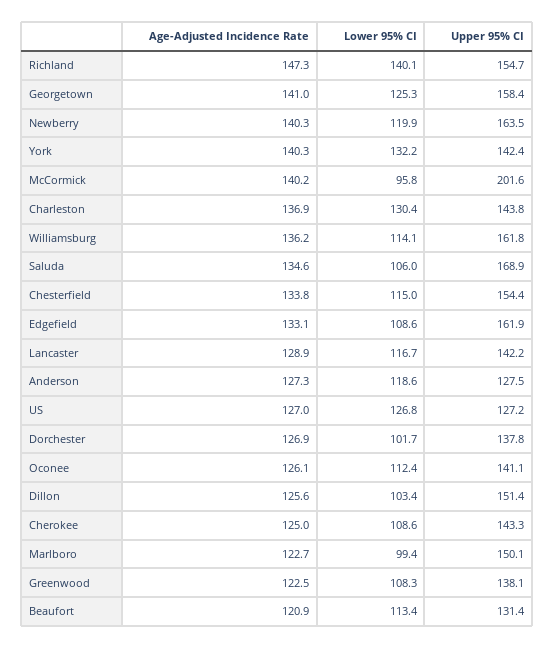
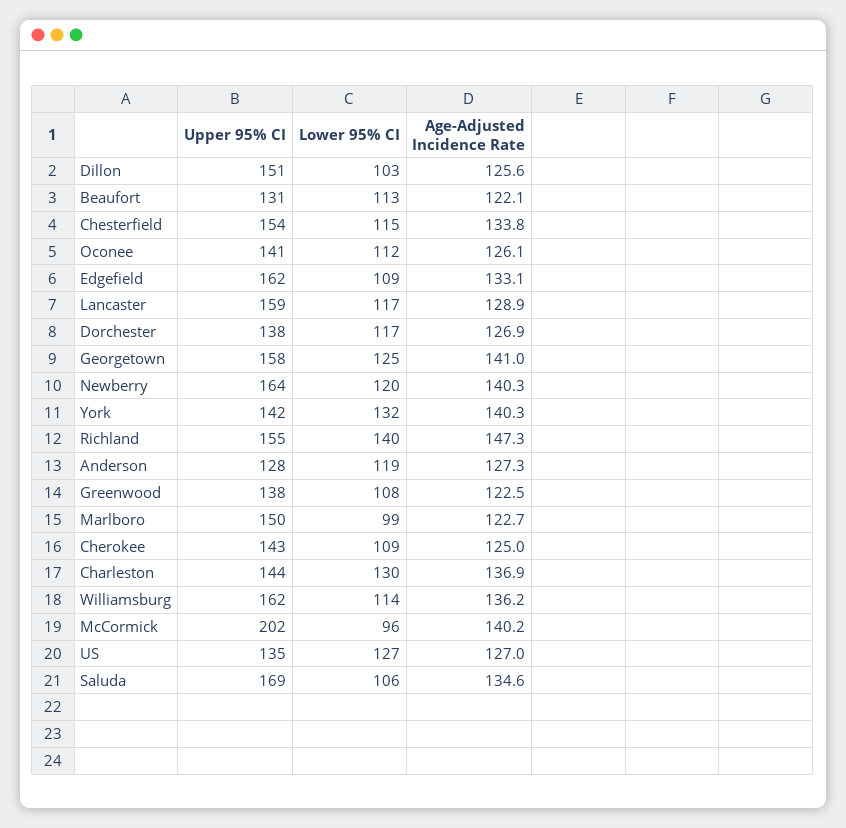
Upper 95% CI, Lancaster: 142.2 -> 159
Upper 95% CI, US: 127.2 -> 135
Lower 95% CI, Dorchester: 101.7 -> 117
Age-Adjusted Incidence Rate, Beaufort: 120.9 -> 122.1

